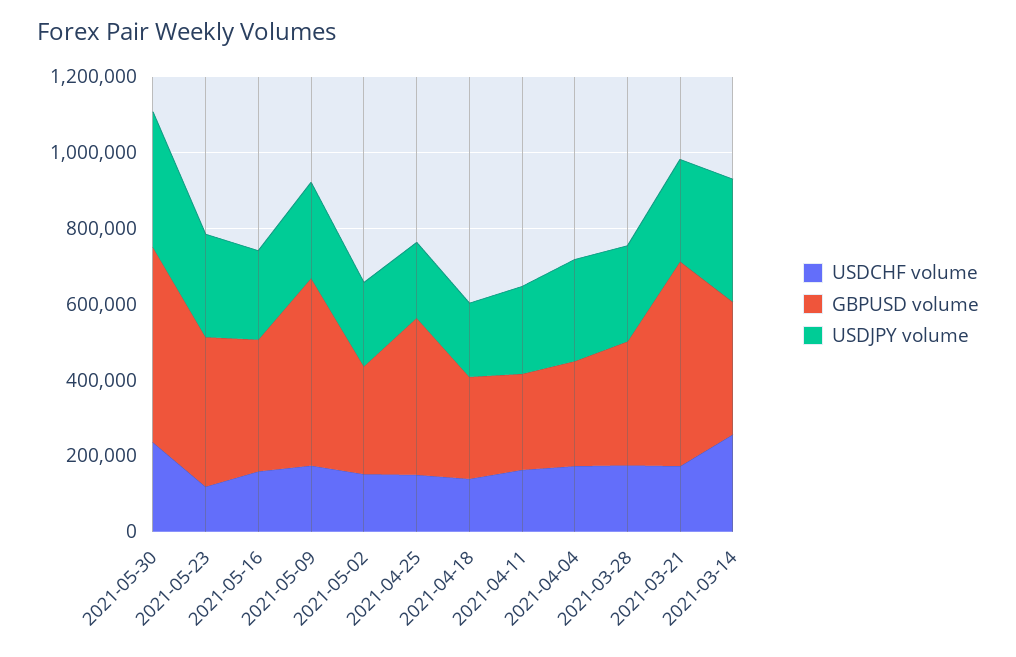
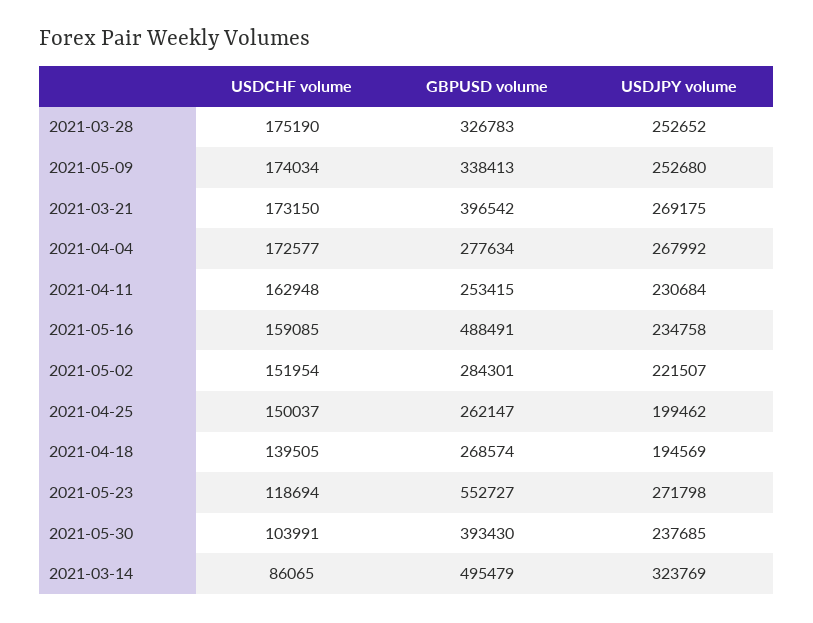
USDCHF volume, 2021-05-30: 250000 -> 103991
GBPUSD volume, 2021-05-30: 500000 -> 393430
USDJPY volume, 2021-05-30: 350000 -> 237685
GBPUSD volume, 2021-05-23: 400000 -> 552727
GBPUSD volume, 2021-05-16: 350000 -> 488491
GBPUSD volume, 2021-05-09: 500000 -> 338413
GBPUSD volume, 2021-04-25: 400000 -> 262147
GBPUSD volume, 2021-03-21: 550000 -> 396542
USDCHF volume, 2021-03-14: 250000 -> 86065
GBPUSD volume, 2021-03-14: 350000 -> 495479

